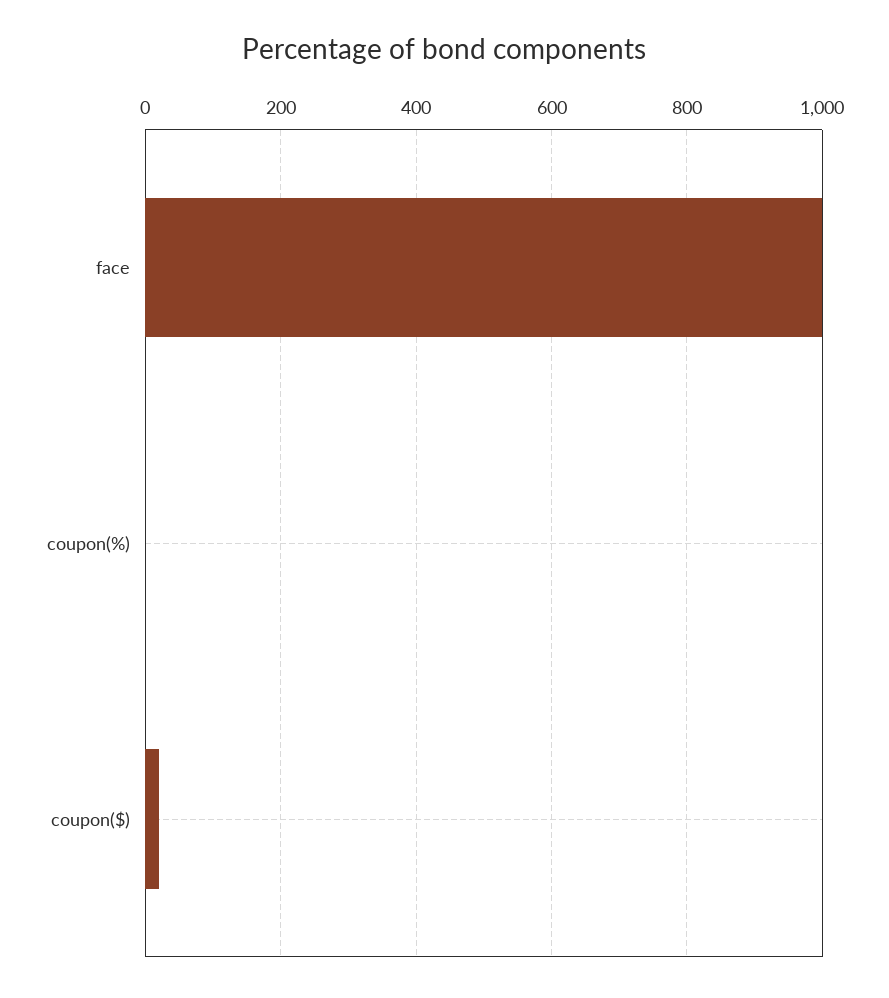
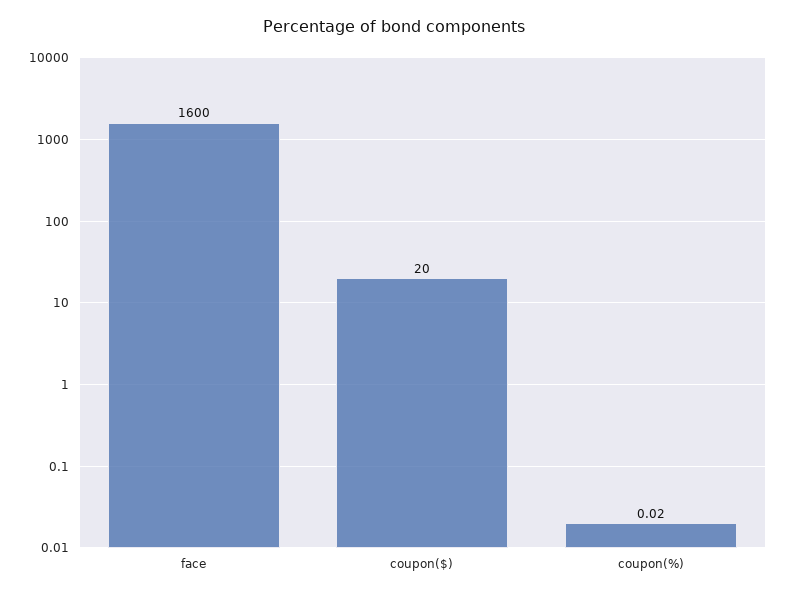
face: 1000 -> 1600

